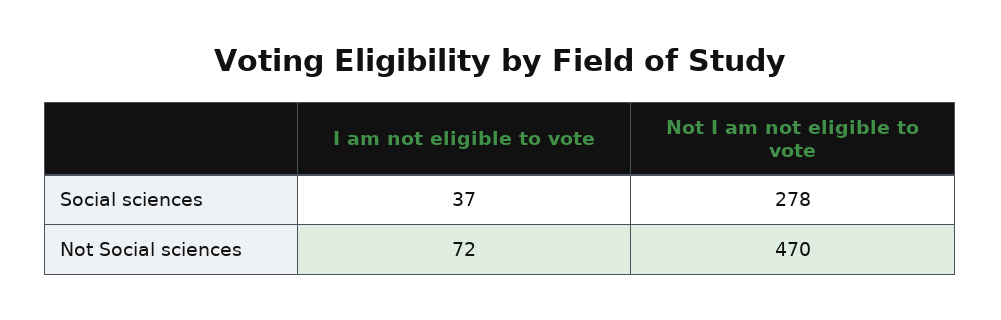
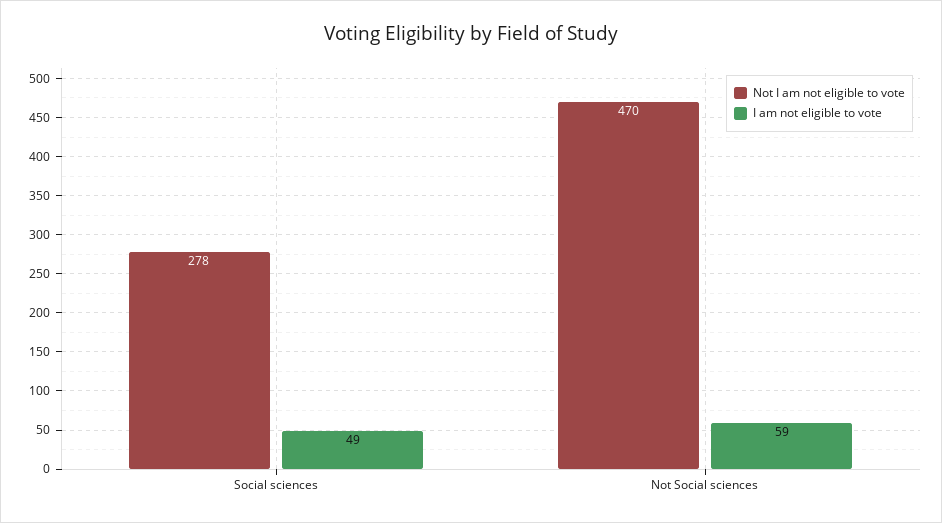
I am not eligible to vote, Social sciences: 37 -> 49
I am not eligible to vote, Not Social sciences: 72 -> 59

